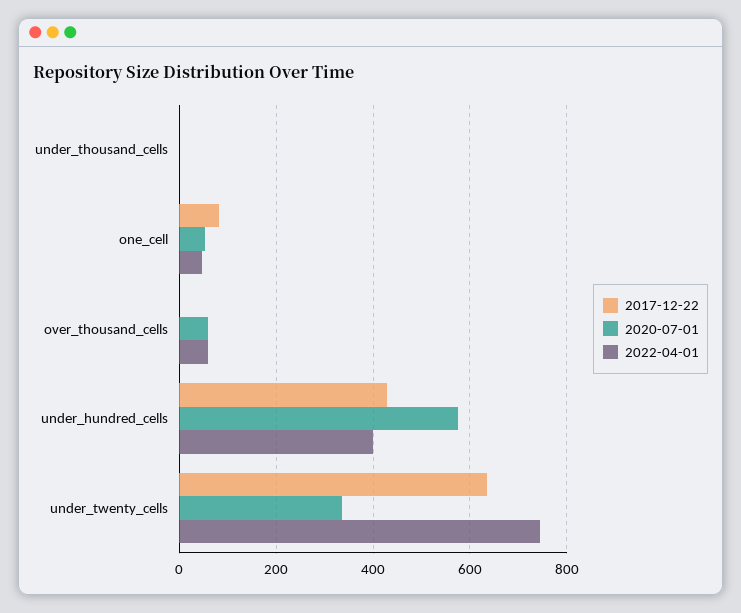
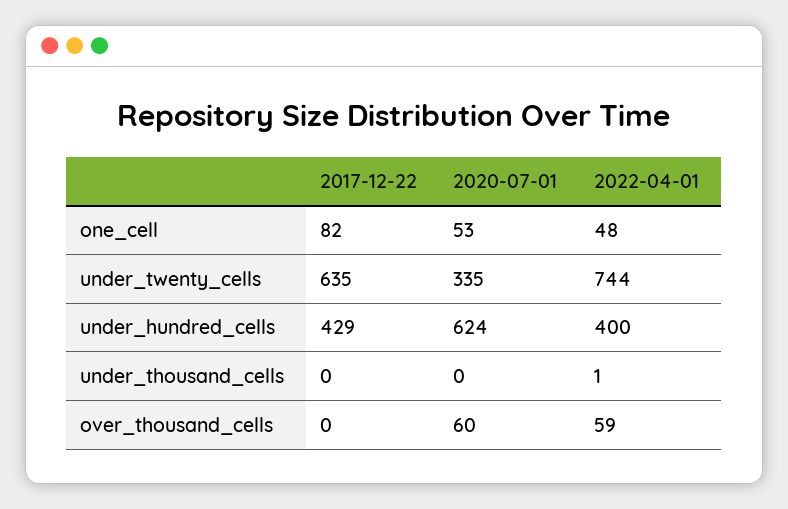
2020-07-01, under_hundred_cells: 580 -> 624

